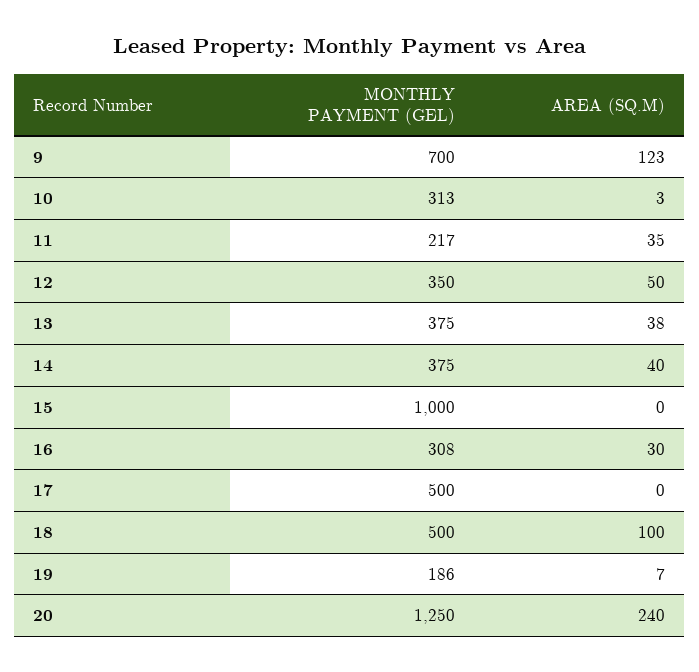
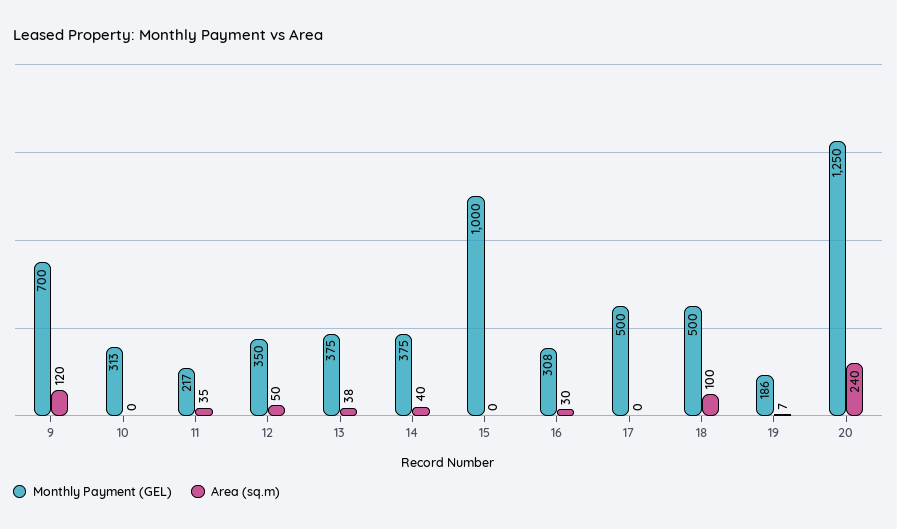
AREA (SQ.M), 9: 123 -> 120
AREA (SQ.M), 10: 3 -> 0

